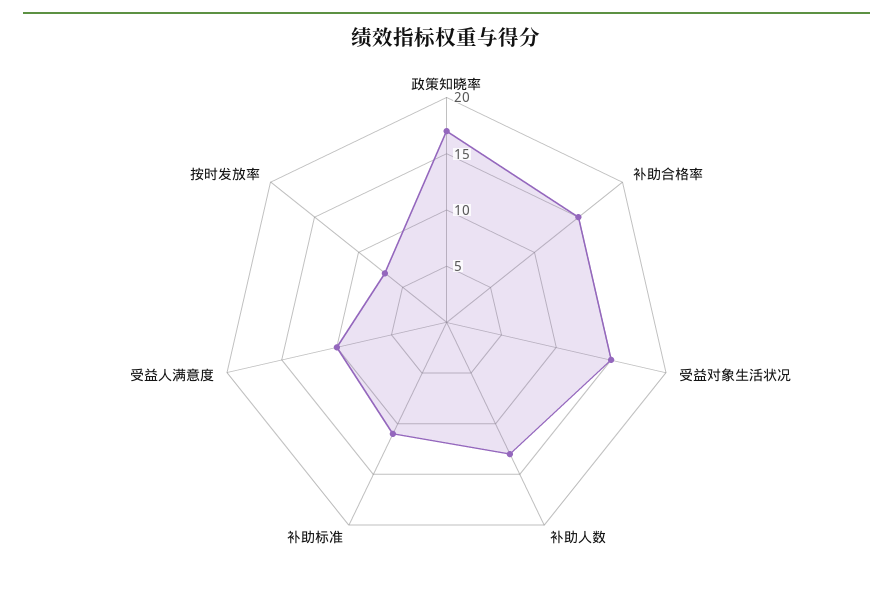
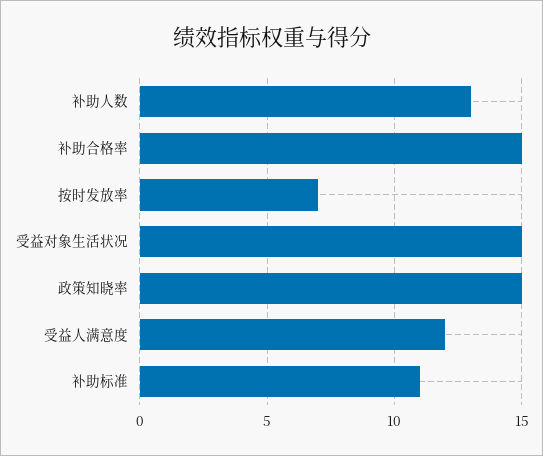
政策知晓率: 17 -> 15
受益人满意度: 10 -> 12

